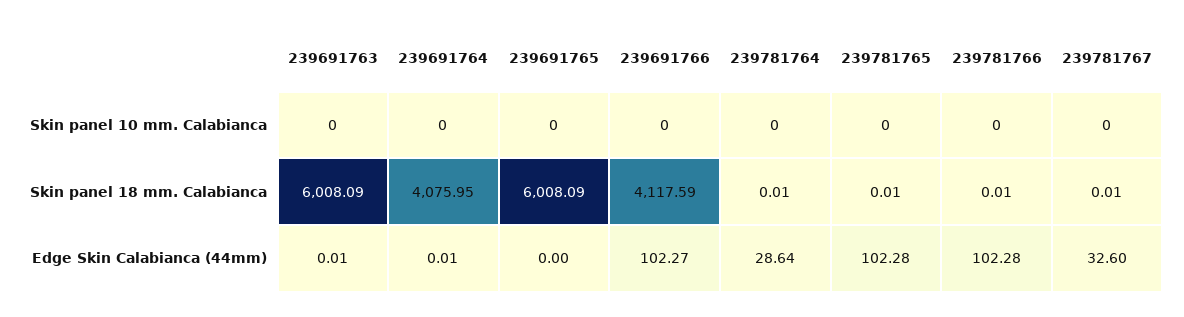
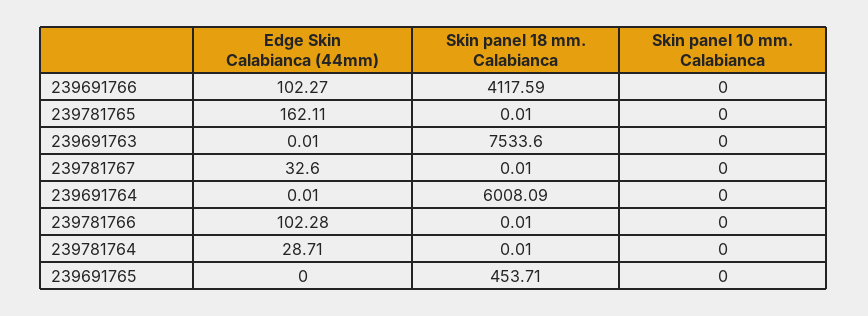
239691763, Skin panel 18 mm. Calabianca: 6008.09 -> 7533.6
239691764, Skin panel 18 mm. Calabianca: 4075.95 -> 6008.09
239691765, Skin panel 18 mm. Calabianca: 6008.09 -> 453.71
239781764, Edge Skin Calabianca (44mm): 28.64 -> 28.71
239781765, Edge Skin Calabianca (44mm): 102.28 -> 162.11

